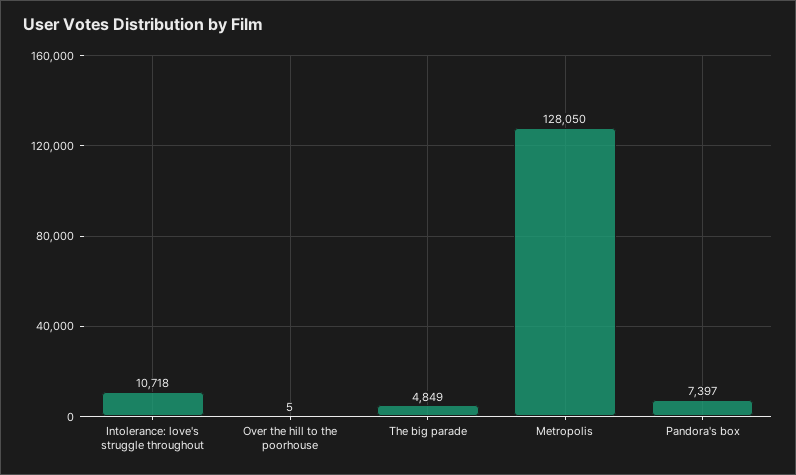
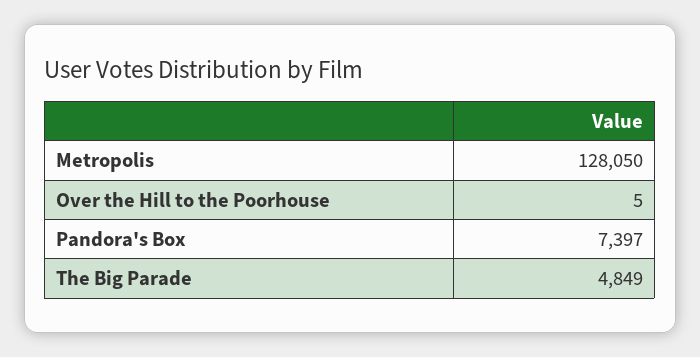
Intolerance: love's struggle throughout: 10718 -> none

